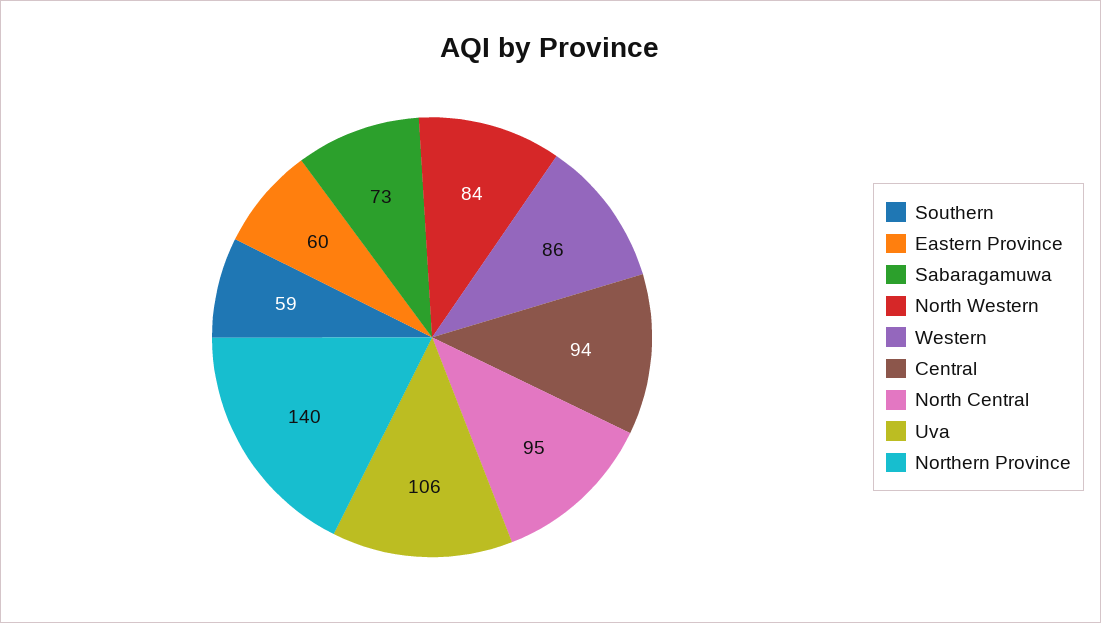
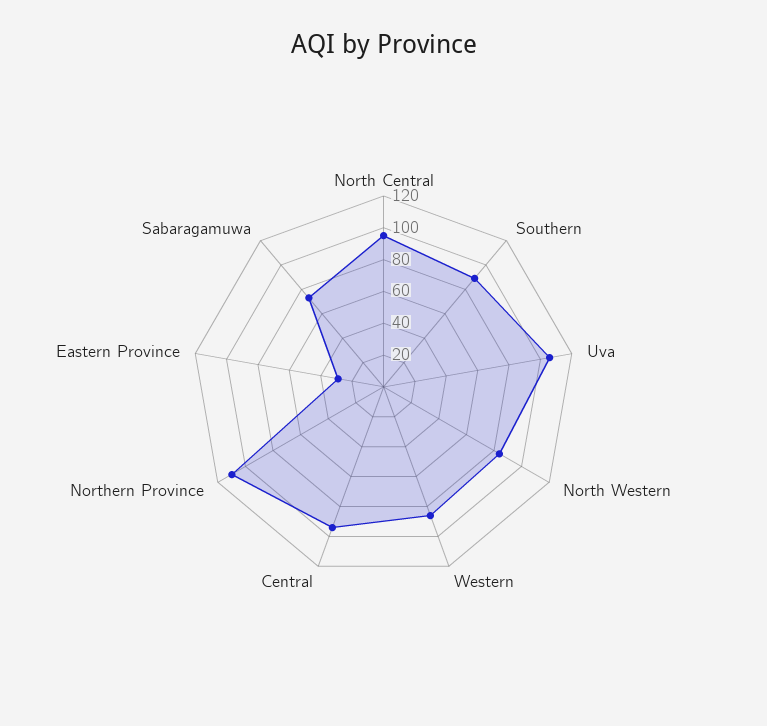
Southern: 59 -> 90
Eastern Province: 60 -> 30
Northern Province: 140 -> 110

